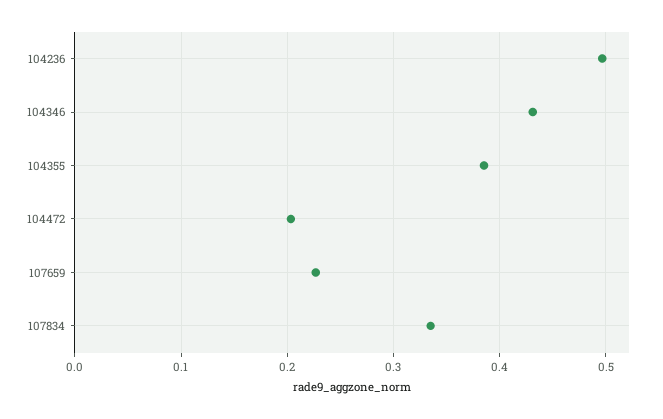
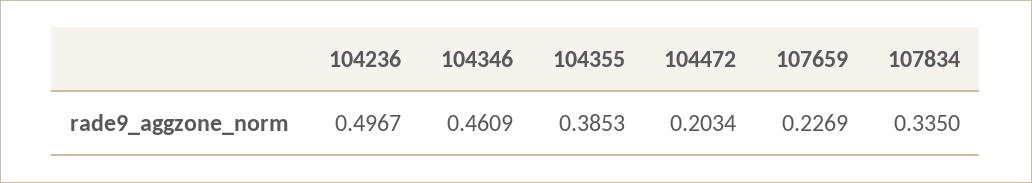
104346: 0.43 -> 0.4609

